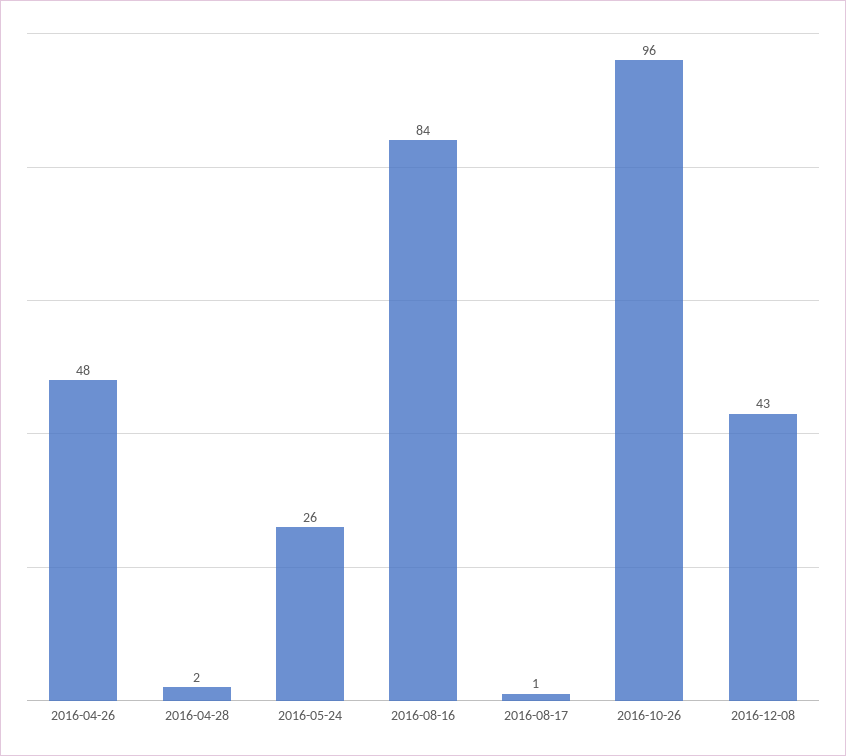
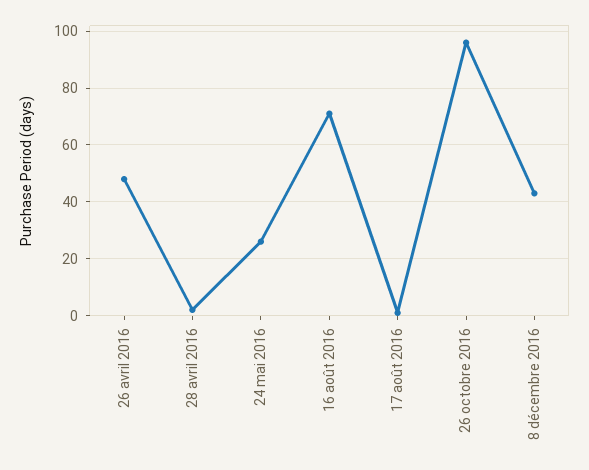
2016-08-16: 84 -> 70

